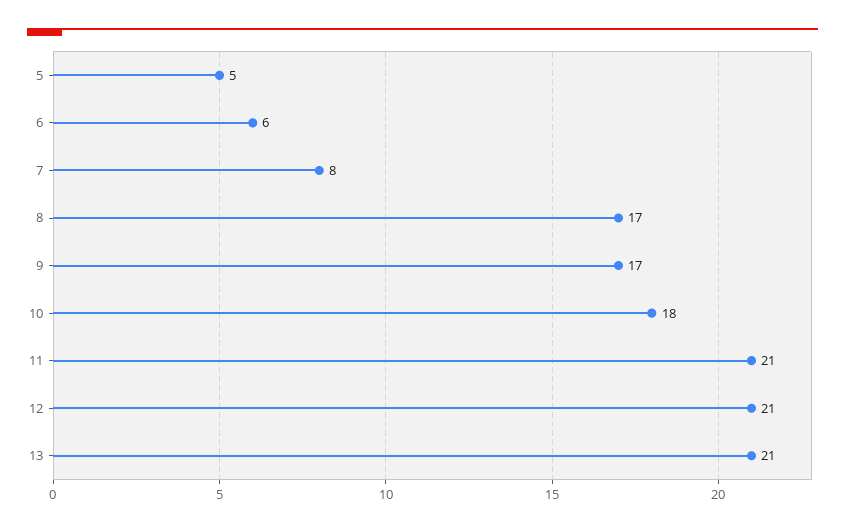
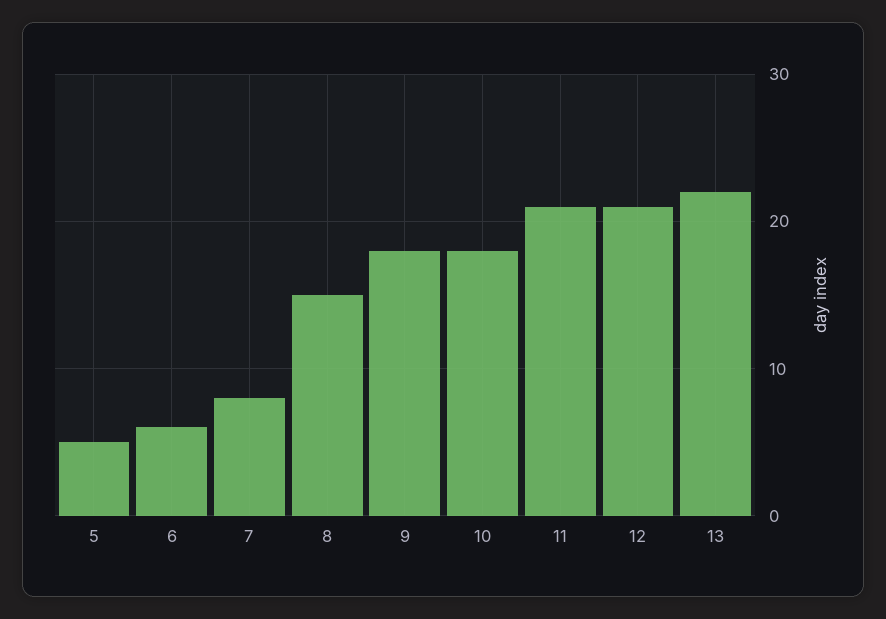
8: 17 -> 15
9: 17 -> 18
13: 21 -> 22

